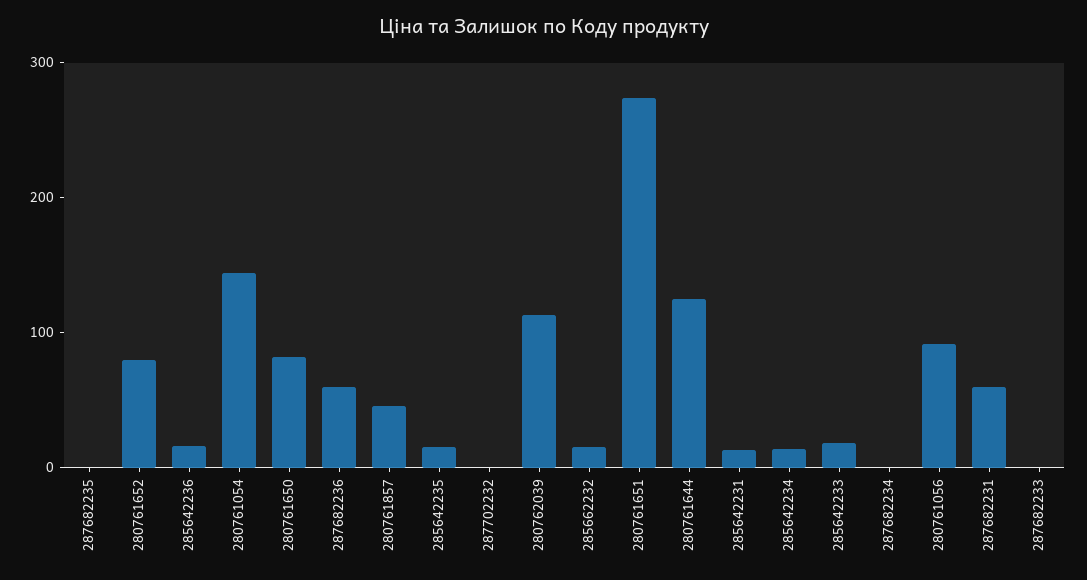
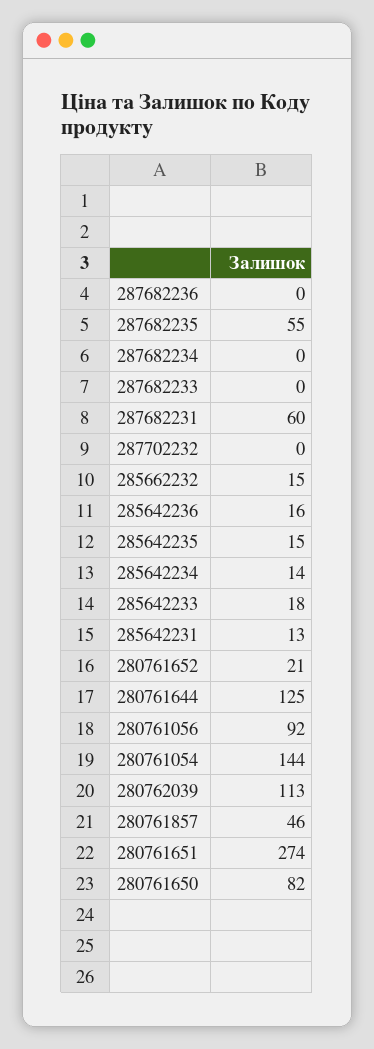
287682235: 0 -> 55
280761652: 80 -> 21
287682236: 60 -> 0

